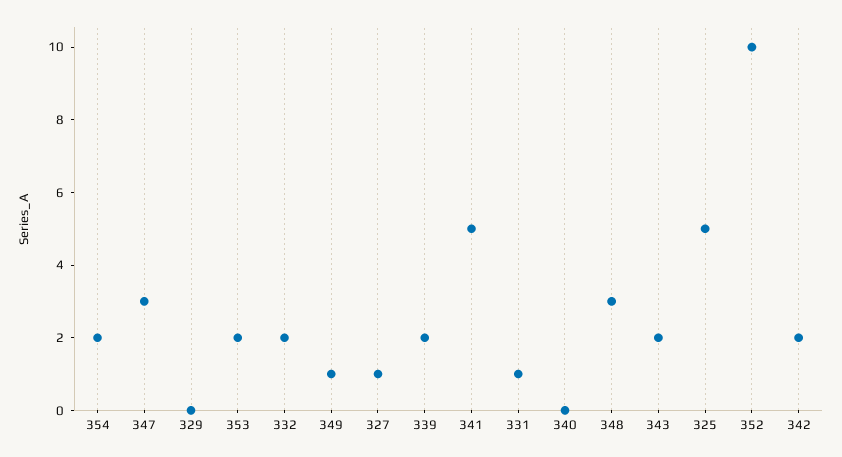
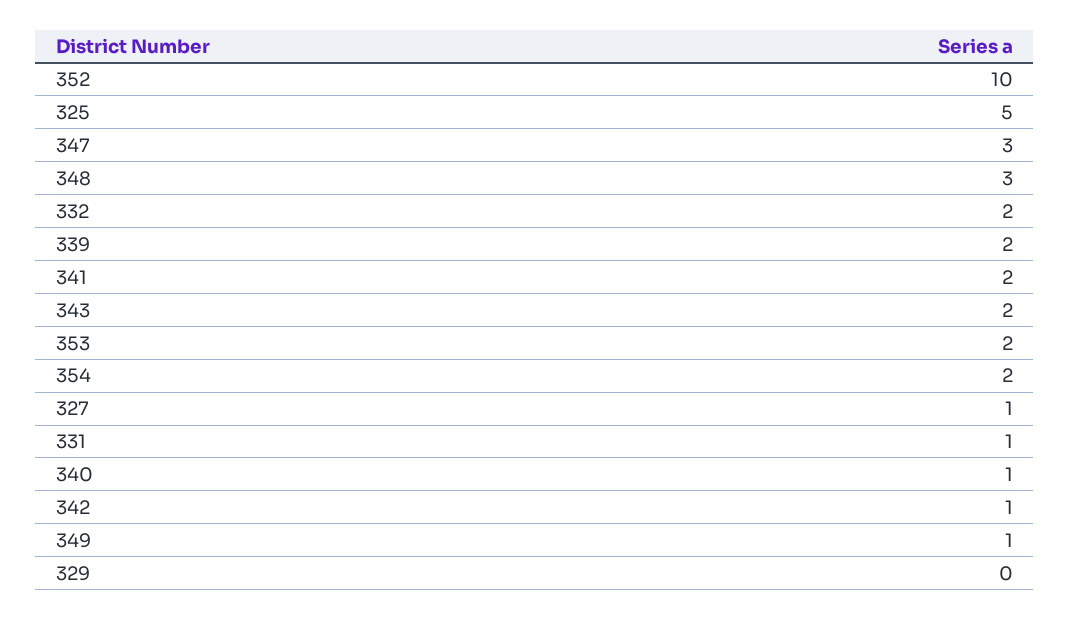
341: 5 -> 2
340: 0 -> 1
342: 2 -> 1

